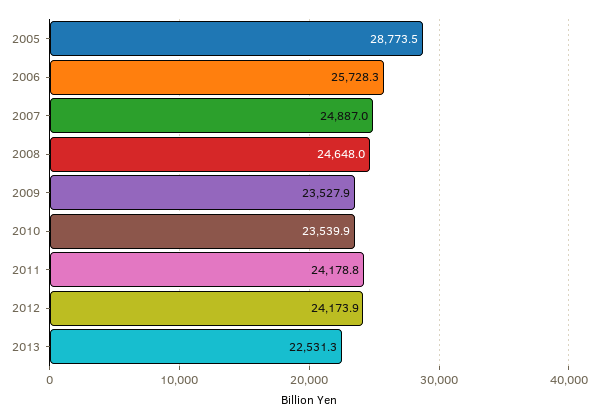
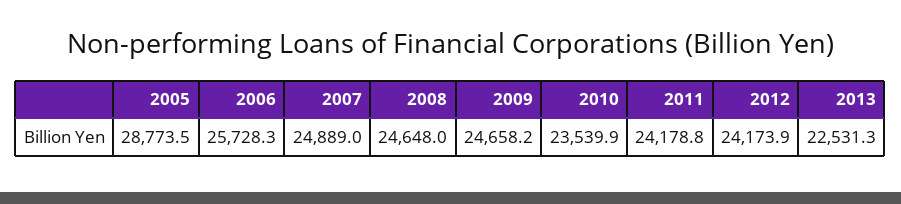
2007: 24887 -> 24889
2009: 23527.9 -> 24658.2

